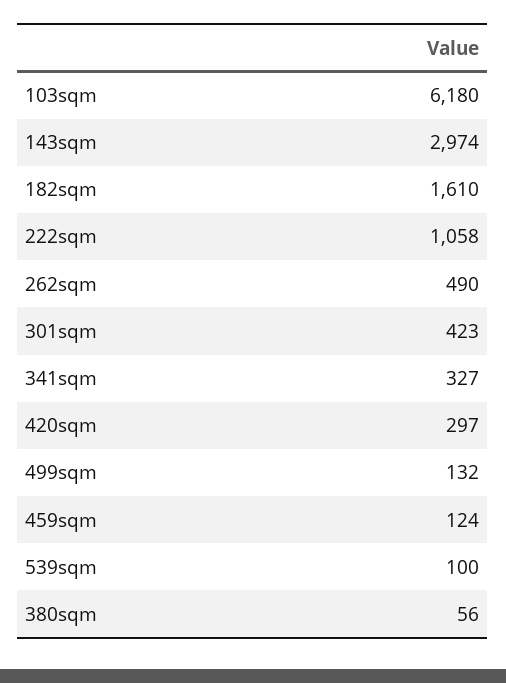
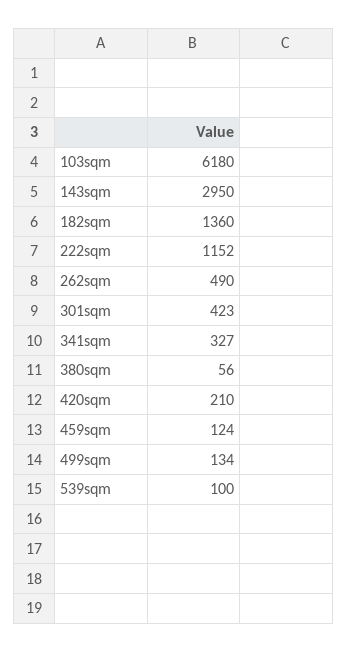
143sqm: 2974 -> 2950
182sqm: 1610 -> 1360
222sqm: 1058 -> 1152
420sqm: 297 -> 210
499sqm: 132 -> 134

